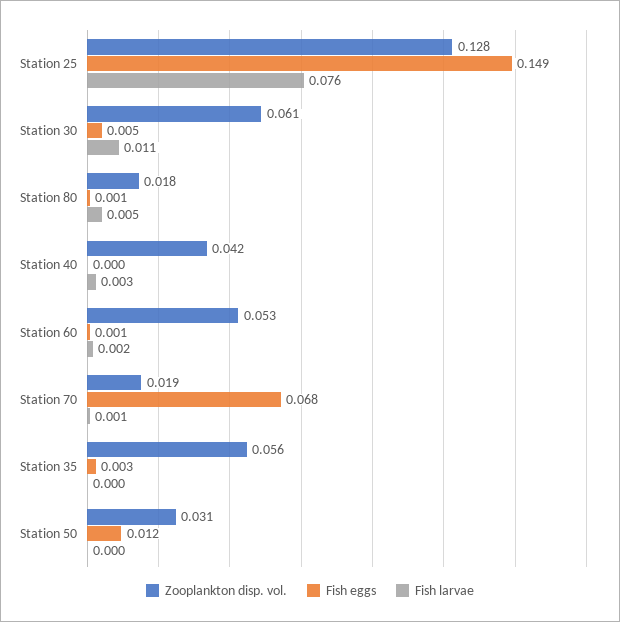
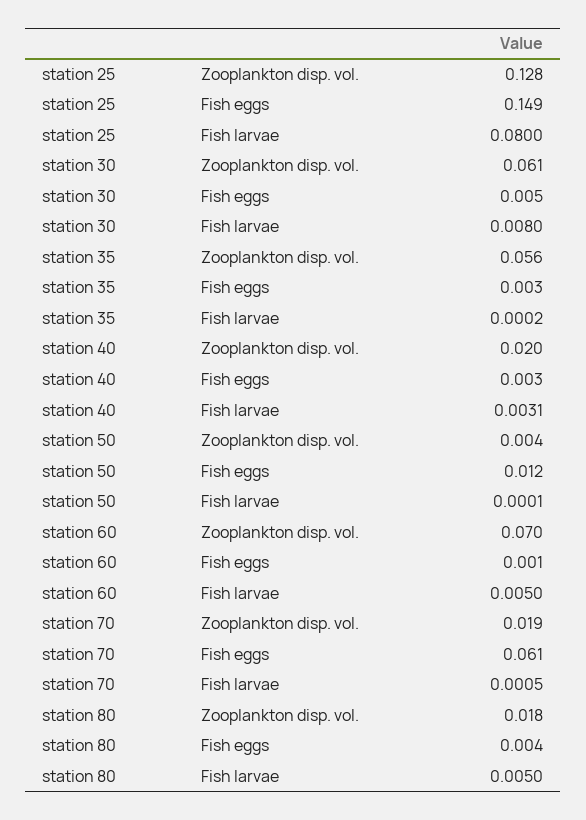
Fish larvae, Station 25: 0.076 -> 0.08
Fish larvae, Station 30: 0.011 -> 0.008
Fish eggs, Station 80: 0.001 -> 0.004
Zooplankton disp. vol., Station 40: 0.042 -> 0.02
Fish eggs, Station 40: 0 -> 0.003
Zooplankton disp. vol., Station 60: 0.053 -> 0.07
Fish larvae, Station 60: 0.002 -> 0.005
Fish eggs, Station 70: 0.068 -> 0.061
Zooplankton disp. vol., Station 50: 0.031 -> 0.004

